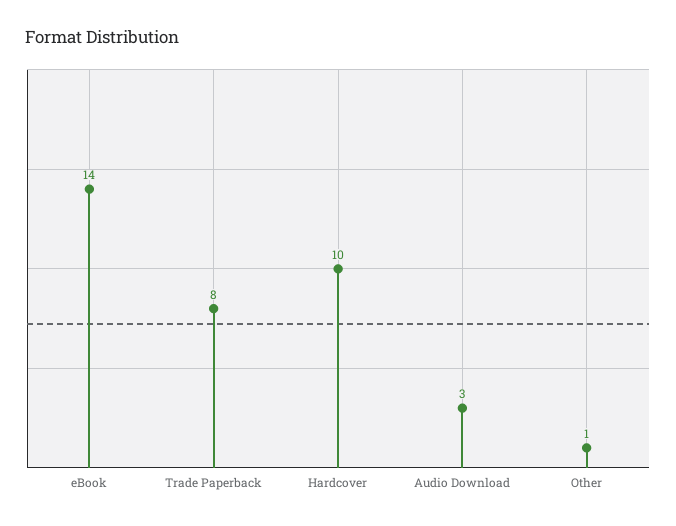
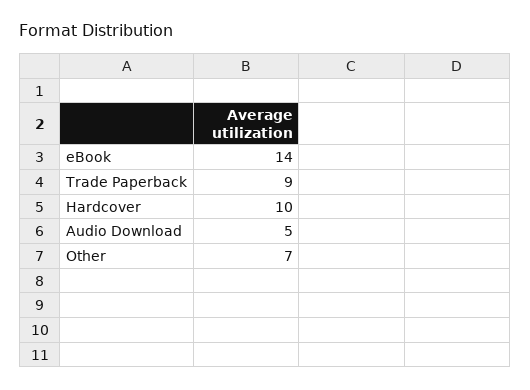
Trade Paperback: 8 -> 9
Audio Download: 3 -> 5
Other: 1 -> 7

